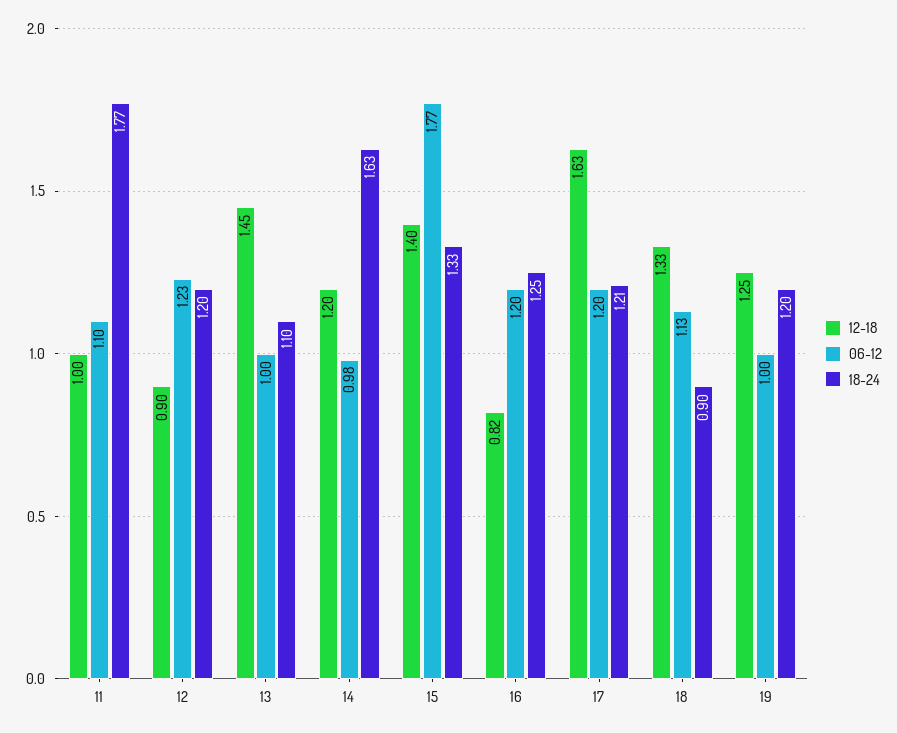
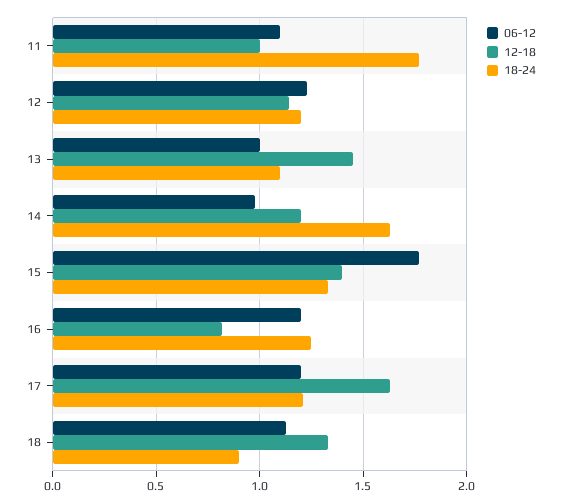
12-18, 12: 0.9 -> 1.15
12-18, 19: 1.25 -> none
06-12, 19: 1 -> none
18-24, 19: 1.2 -> none

